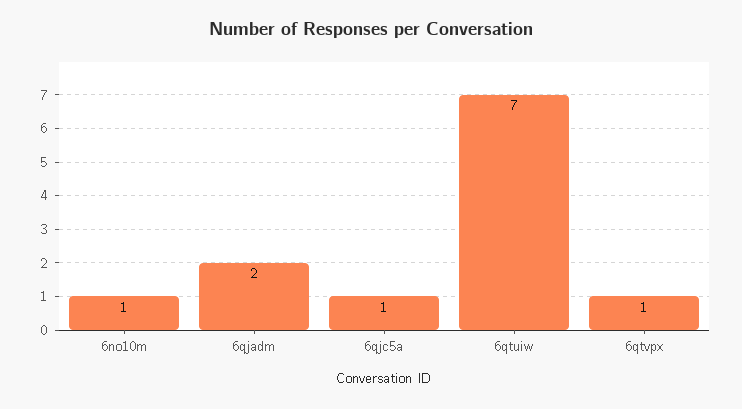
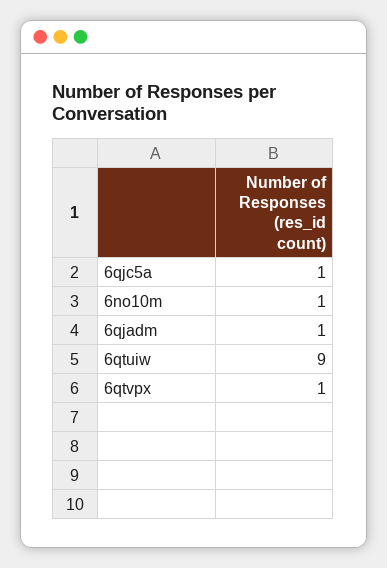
6qjadm: 2 -> 1
6qtuiw: 7 -> 9

